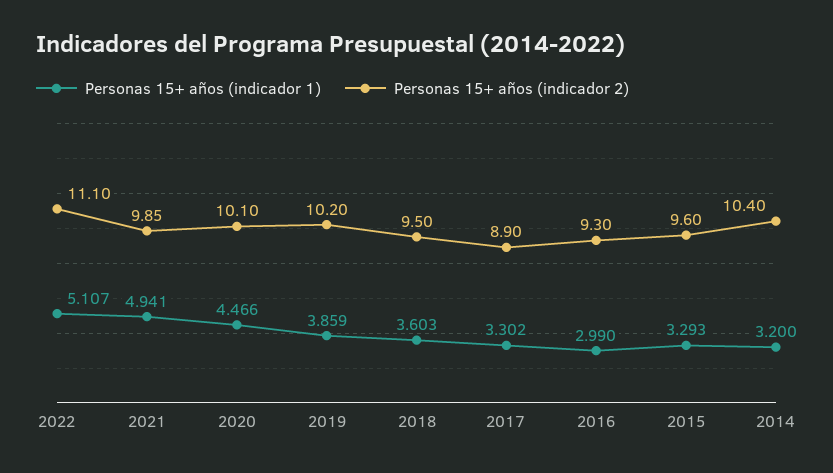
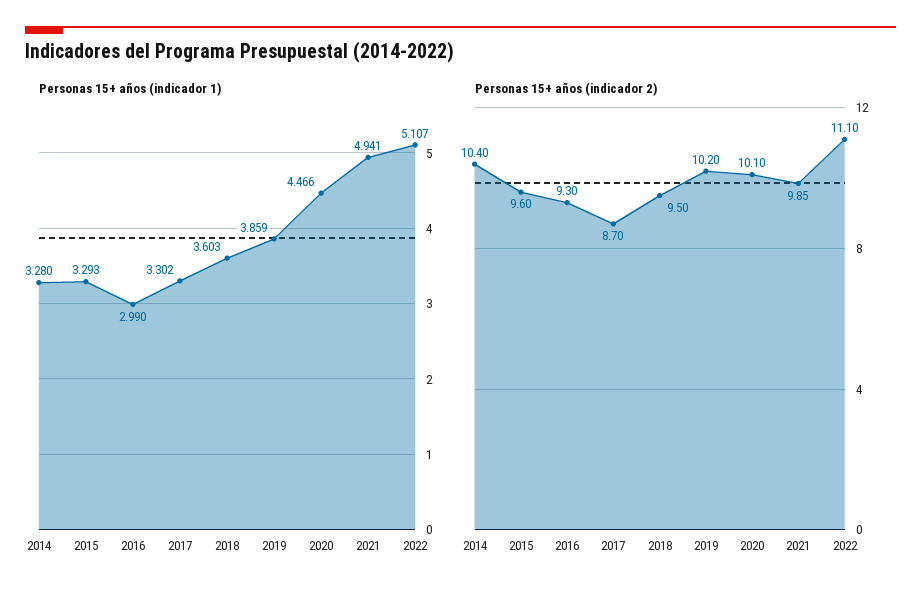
Personas 15+ años (indicador 2), 2017: 8.9 -> 8.7
Personas 15+ años (indicador 1), 2014: 3.2 -> 3.28

